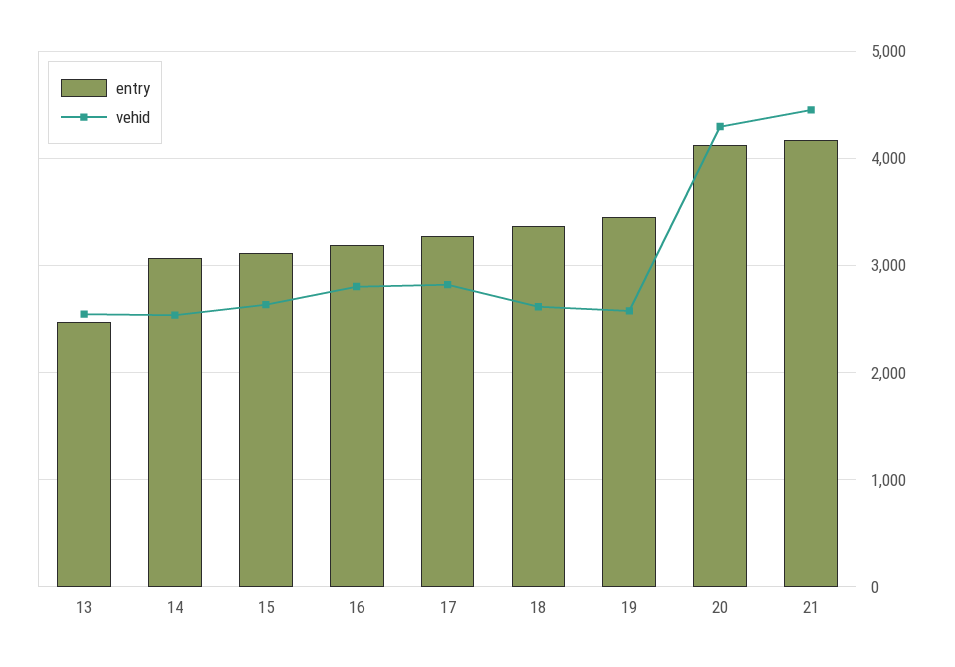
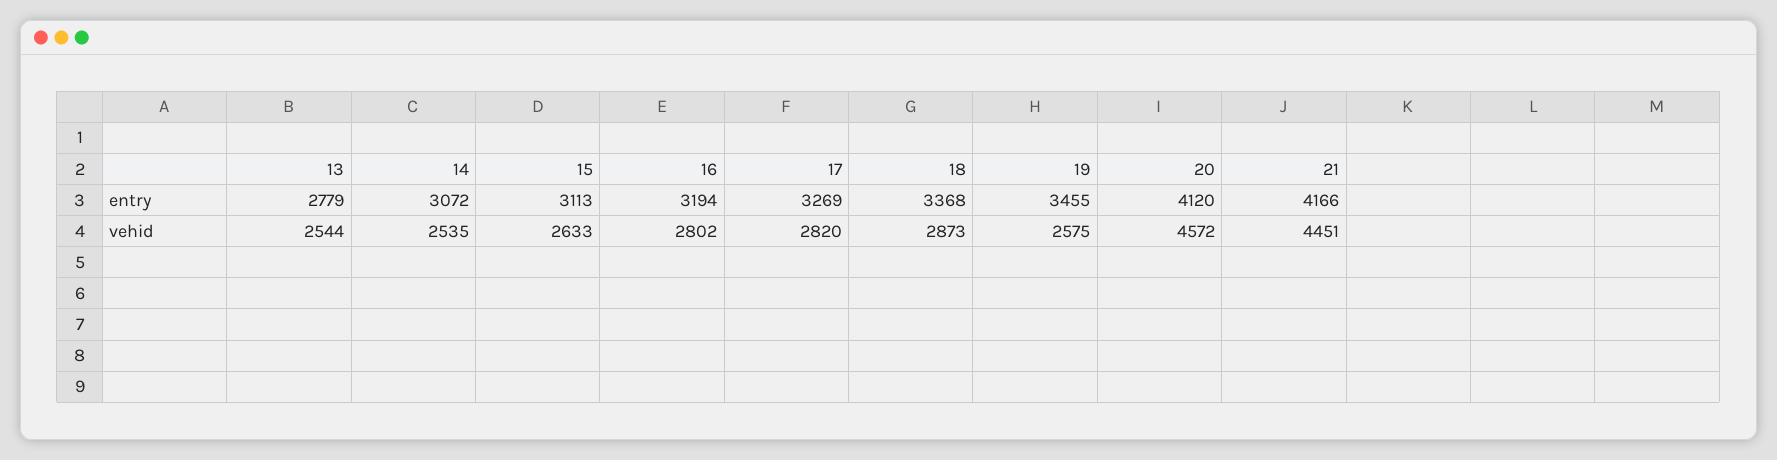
entry, 13: 2500 -> 2779
vehid, 18: 2600 -> 2873
vehid, 20: 4300 -> 4572

